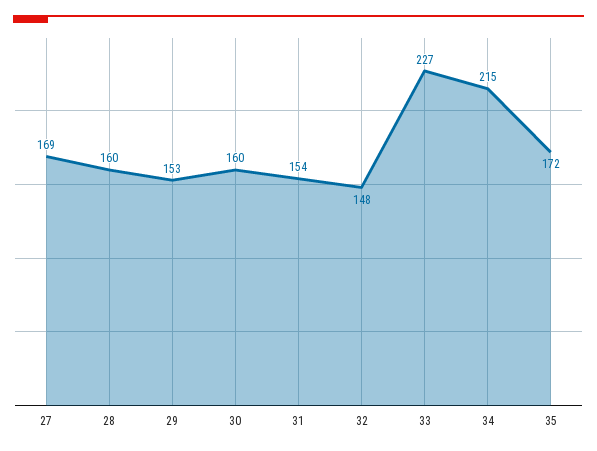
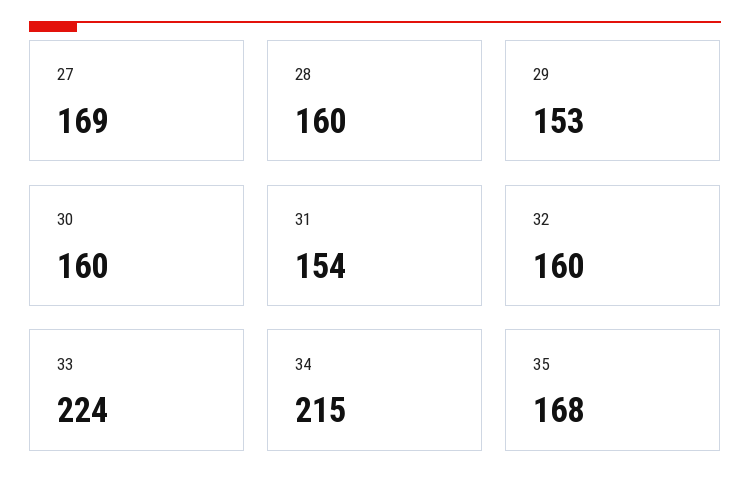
32: 148 -> 160
33: 227 -> 224
35: 172 -> 168

